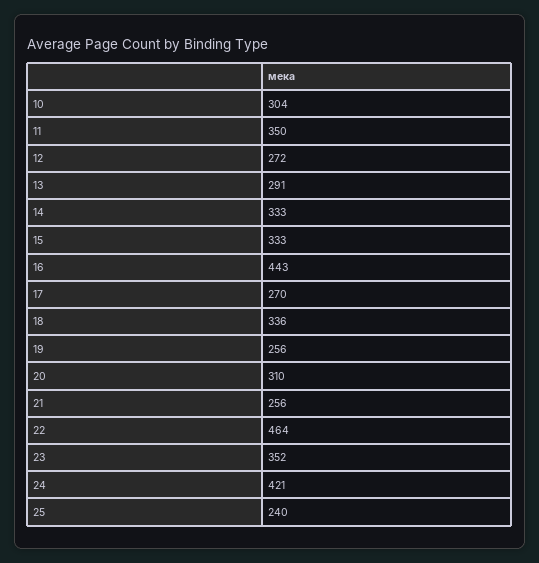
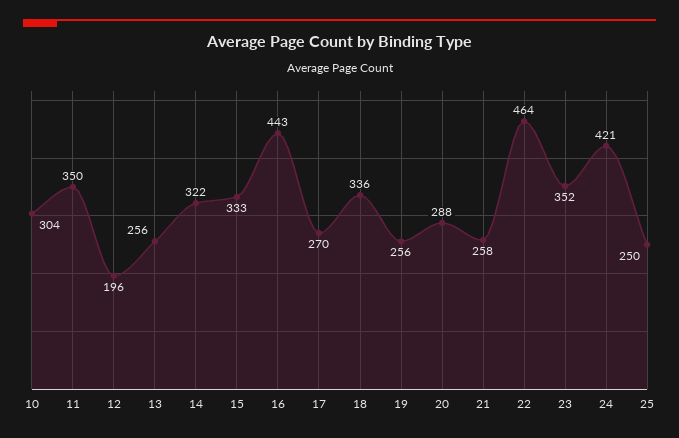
12: 272 -> 196
13: 291 -> 256
14: 333 -> 322
20: 310 -> 288
21: 256 -> 258
25: 240 -> 250

